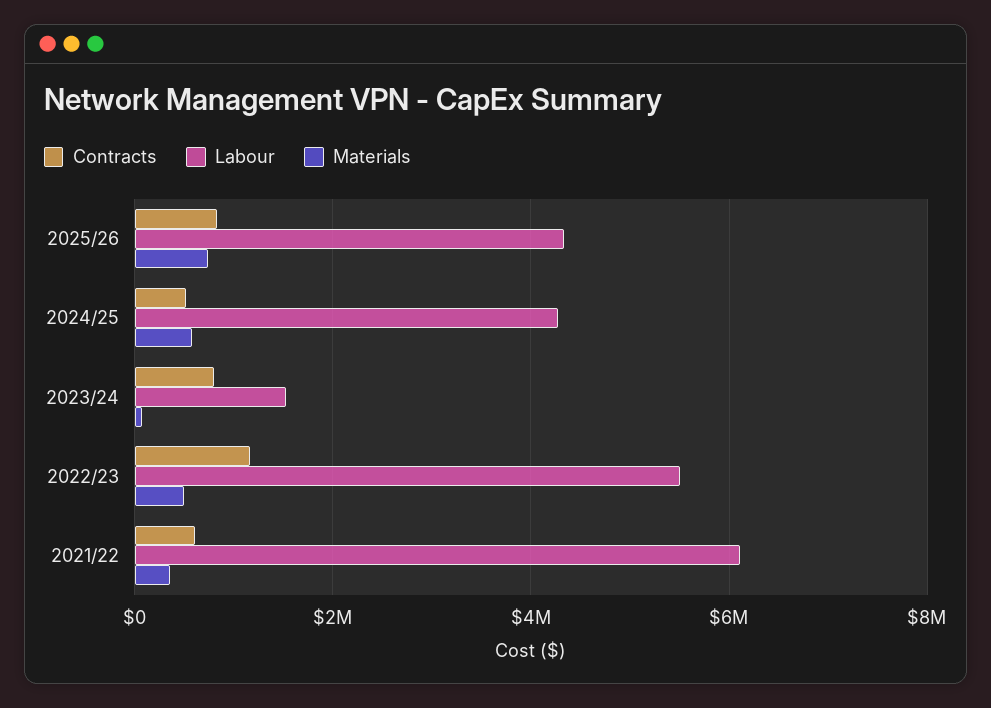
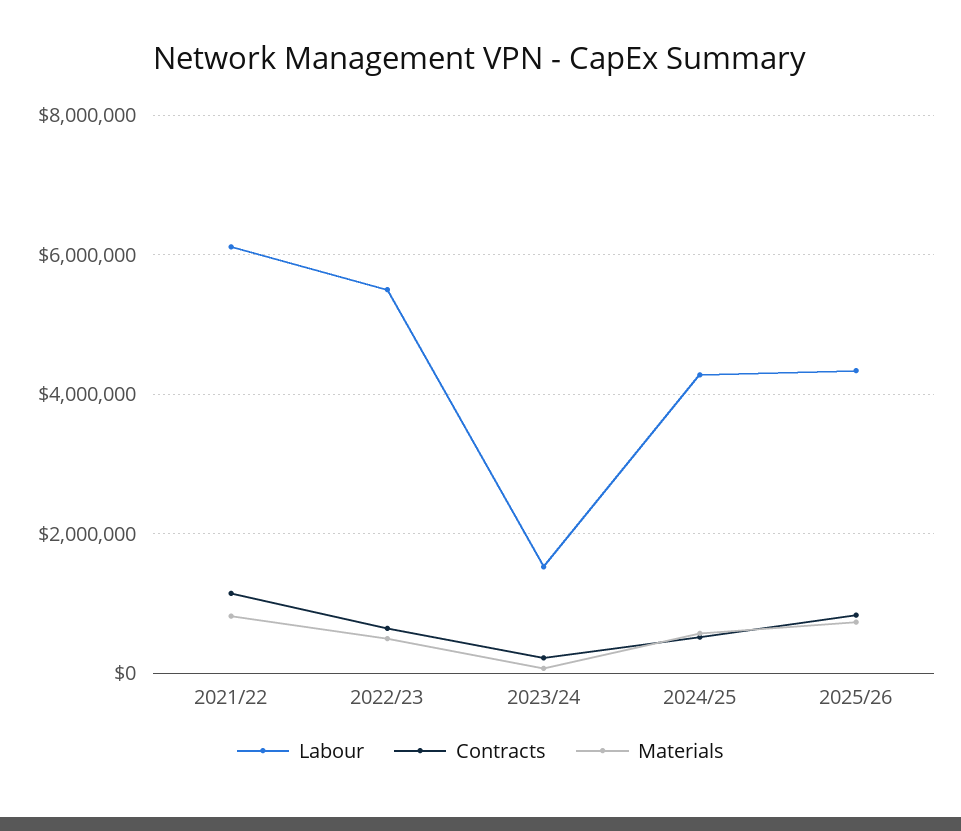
Contracts, 2023/24: 800000 -> 200000
Contracts, 2022/23: 1200000 -> 600000
Contracts, 2021/22: 600000 -> 1200000
Materials, 2021/22: 400000 -> 800000

